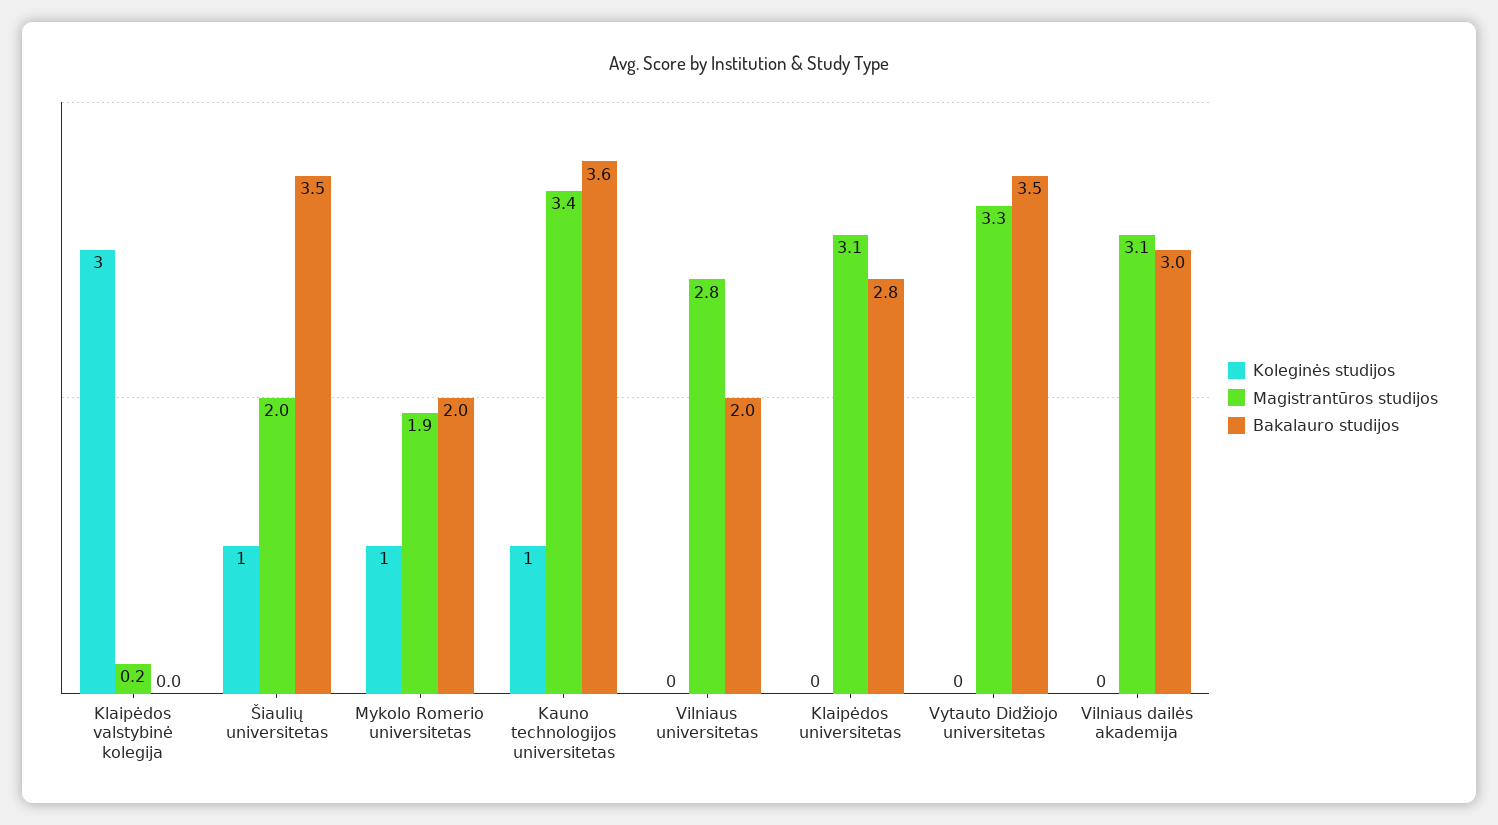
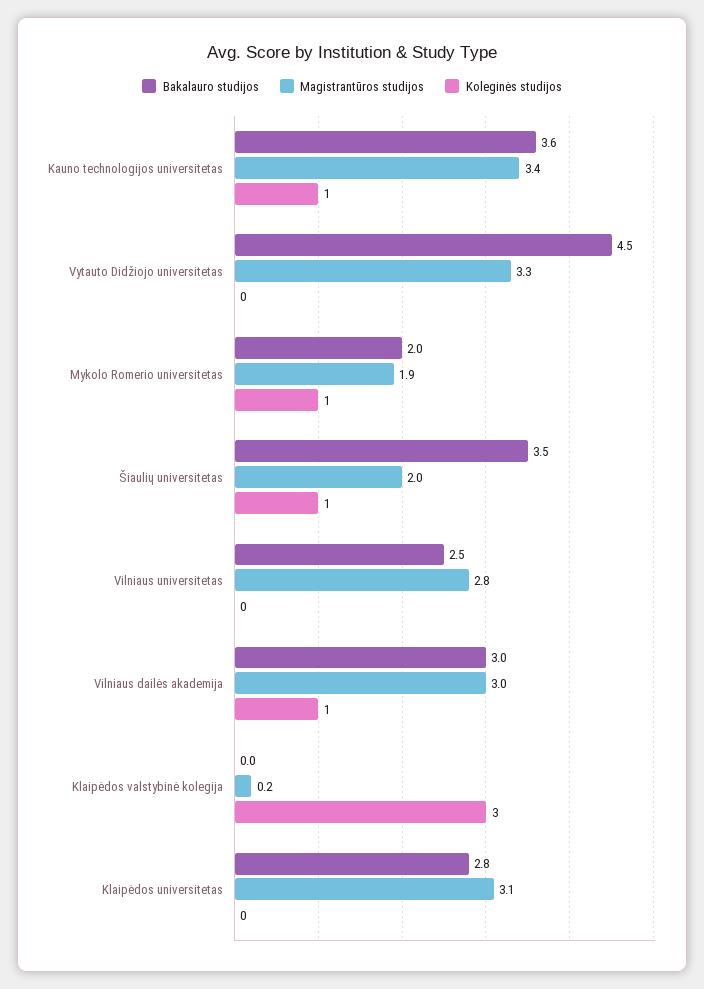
Bakalauro studijos, Vilniaus universitetas: 2 -> 2.5
Bakalauro studijos, Vytauto Didžiojo universitetas: 3.5 -> 4.5
Koleginės studijos, Vilniaus dailės akademija: 0 -> 1
Magistrantūros studijos, Vilniaus dailės akademija: 3.1 -> 3

